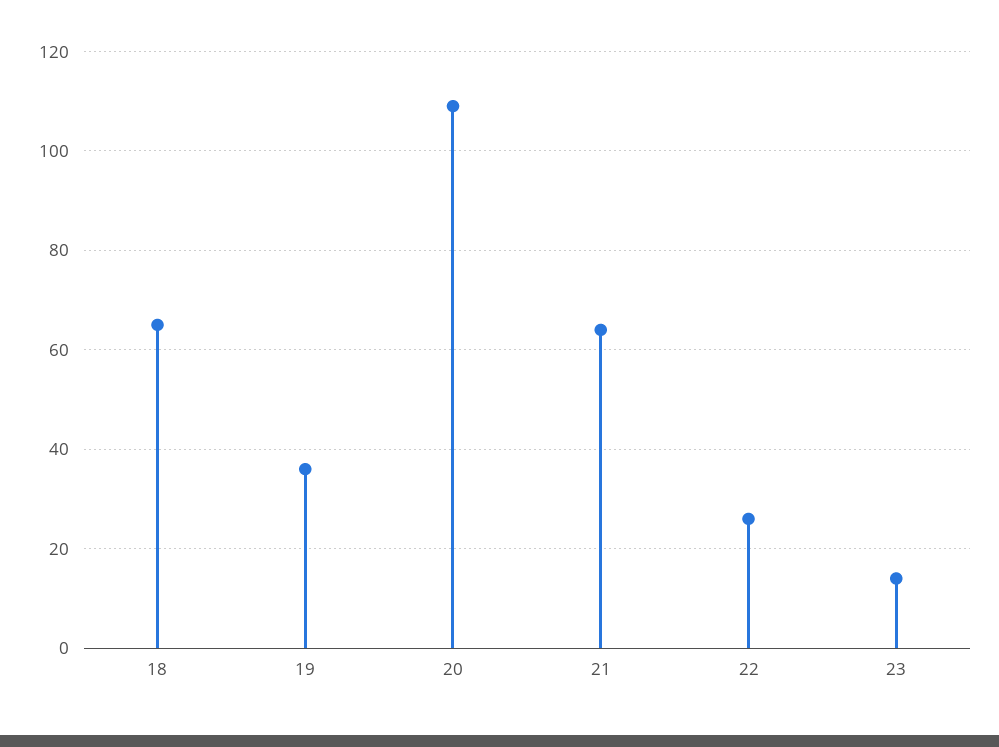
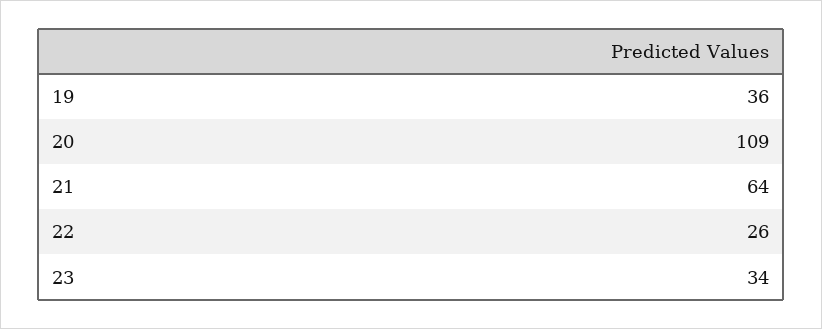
18: 65 -> none
23: 15 -> 34

